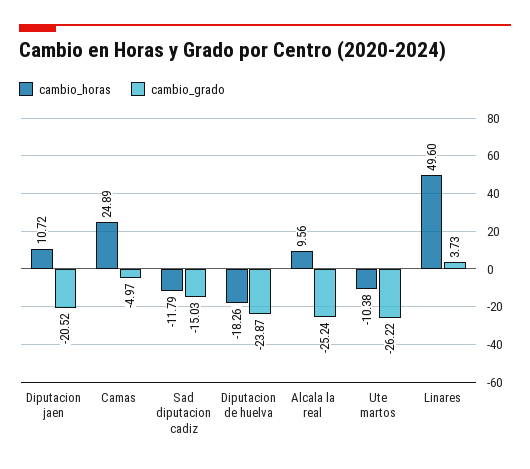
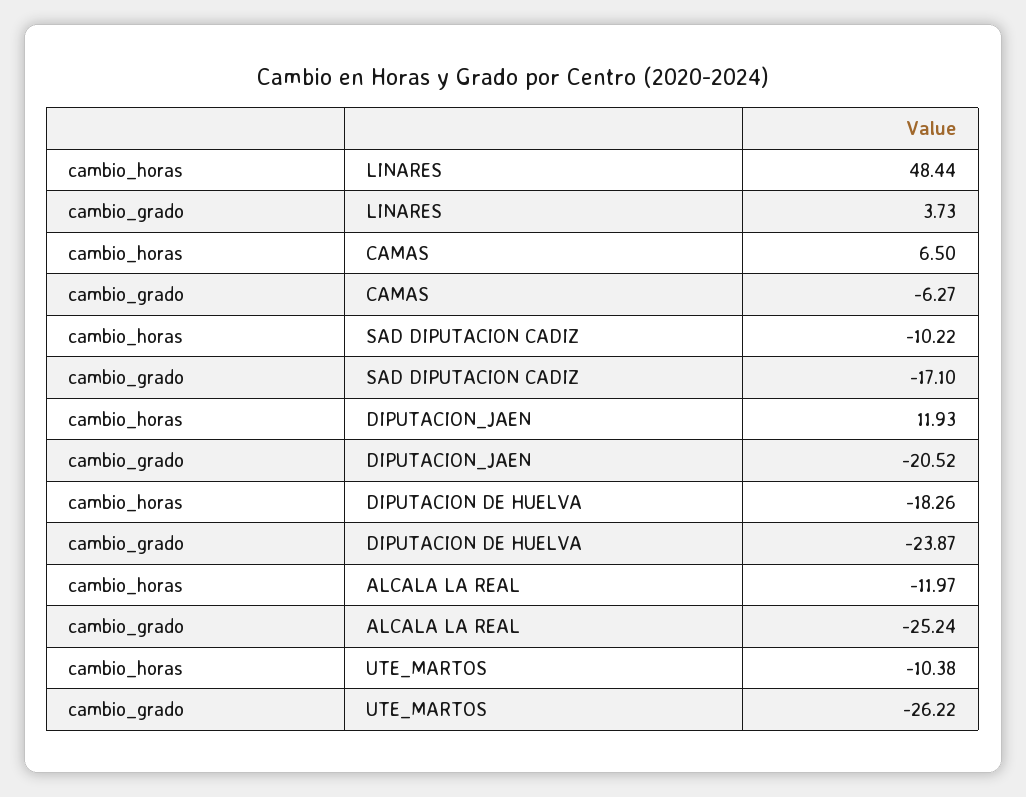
cambio_horas, Diputacion jaen: 10.72 -> 11.93
cambio_horas, Camas: 24.89 -> 6.5
cambio_grado, Camas: -4.97 -> -6.27
cambio_horas, Sad diputacion cadiz: -11.79 -> -10.22
cambio_grado, Sad diputacion cadiz: -15.03 -> -17.1
cambio_horas, Alcala la real: 9.56 -> -11.97
cambio_horas, Linares: 49.6 -> 48.44

